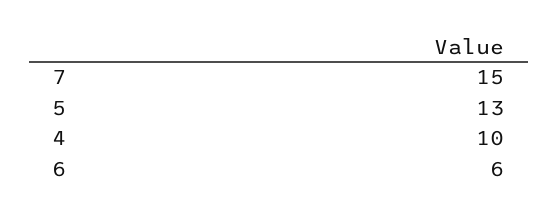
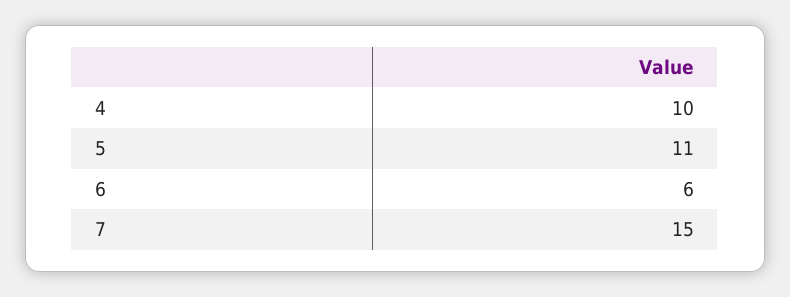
5: 13 -> 11

